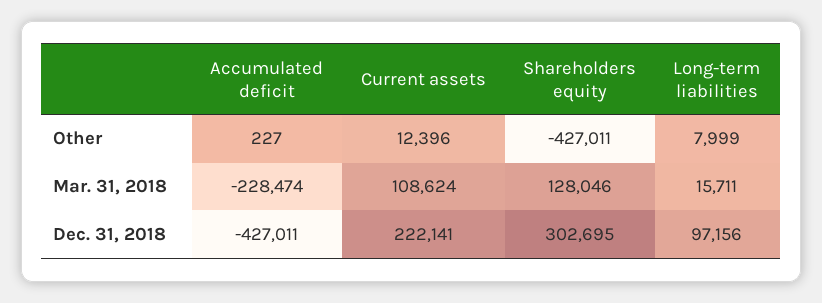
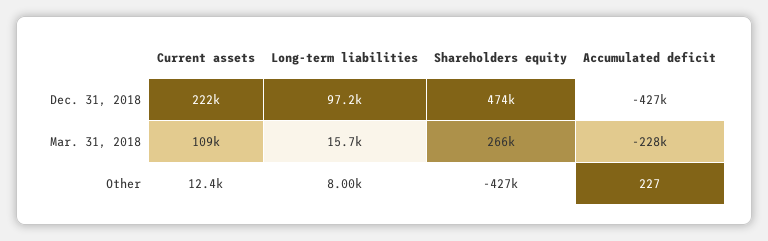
Shareholders equity, Mar. 31, 2018: 128046 -> 266000
Shareholders equity, Dec. 31, 2018: 302695 -> 474000

